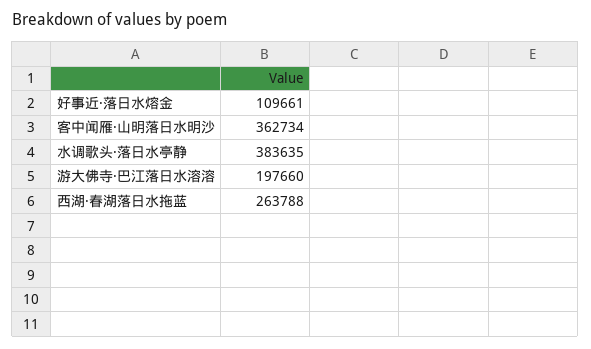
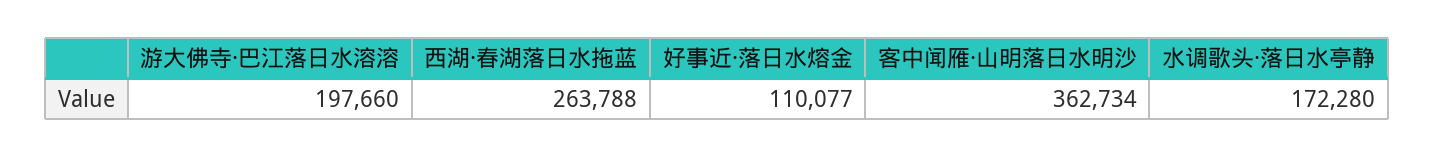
好事近·落日水熔金: 109661 -> 110077
水调歌头·落日水亭静: 383635 -> 172280

